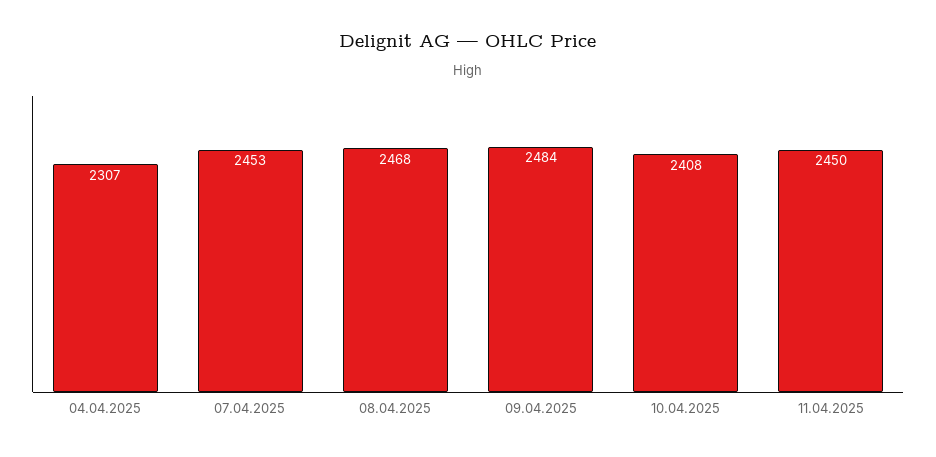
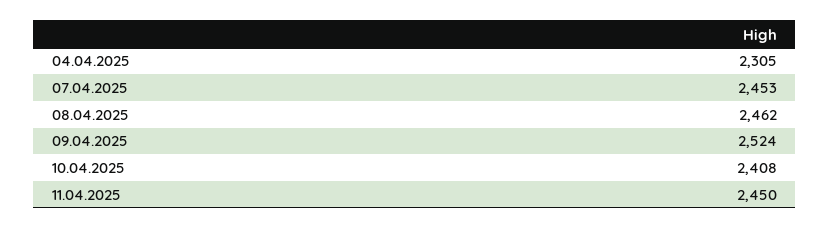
04.04.2025: 2307 -> 2305
08.04.2025: 2468 -> 2462
09.04.2025: 2484 -> 2524

